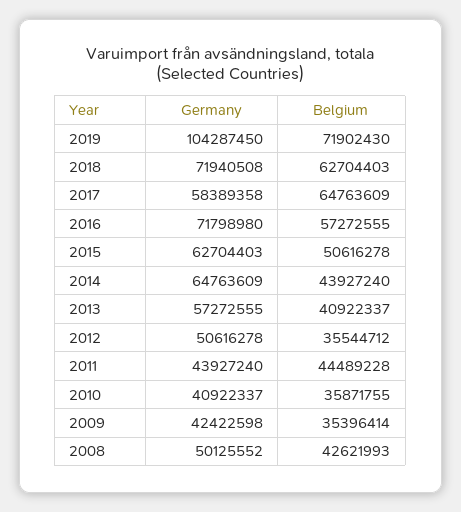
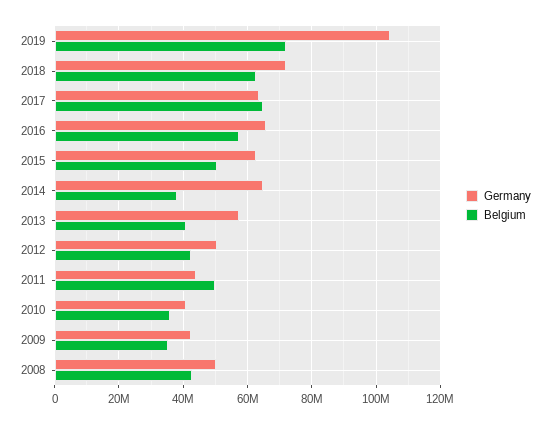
Germany, 2017: 58389358 -> 64000000
Germany, 2016: 71798980 -> 66000000
Belgium, 2014: 43927240 -> 38000000
Belgium, 2012: 35544712 -> 42000000
Belgium, 2011: 44489228 -> 50000000

